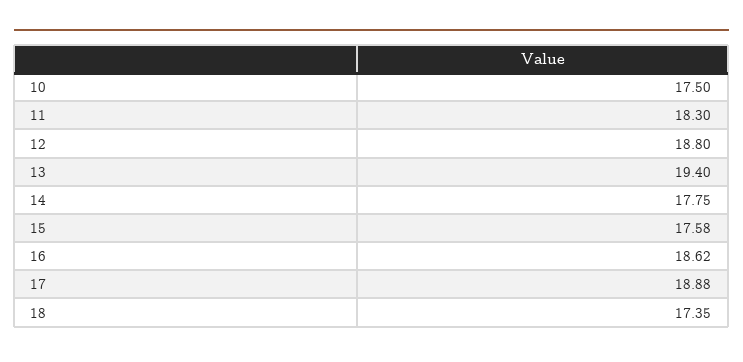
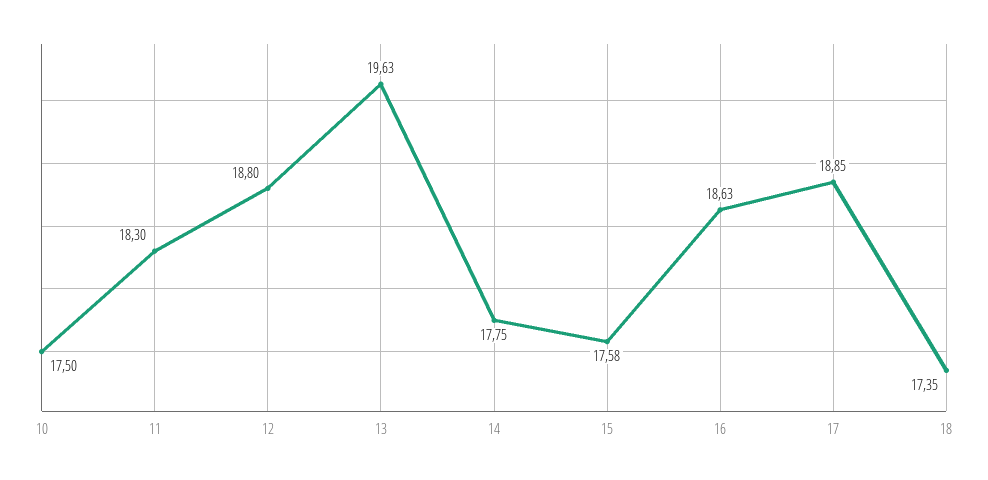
13: 19.4 -> 19.63
16: 18.62 -> 18.63
17: 18.88 -> 18.85

